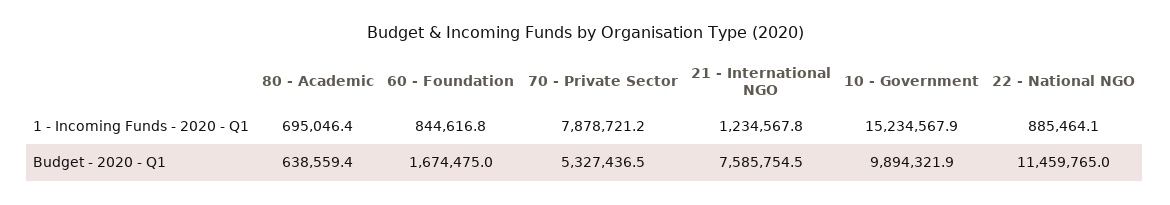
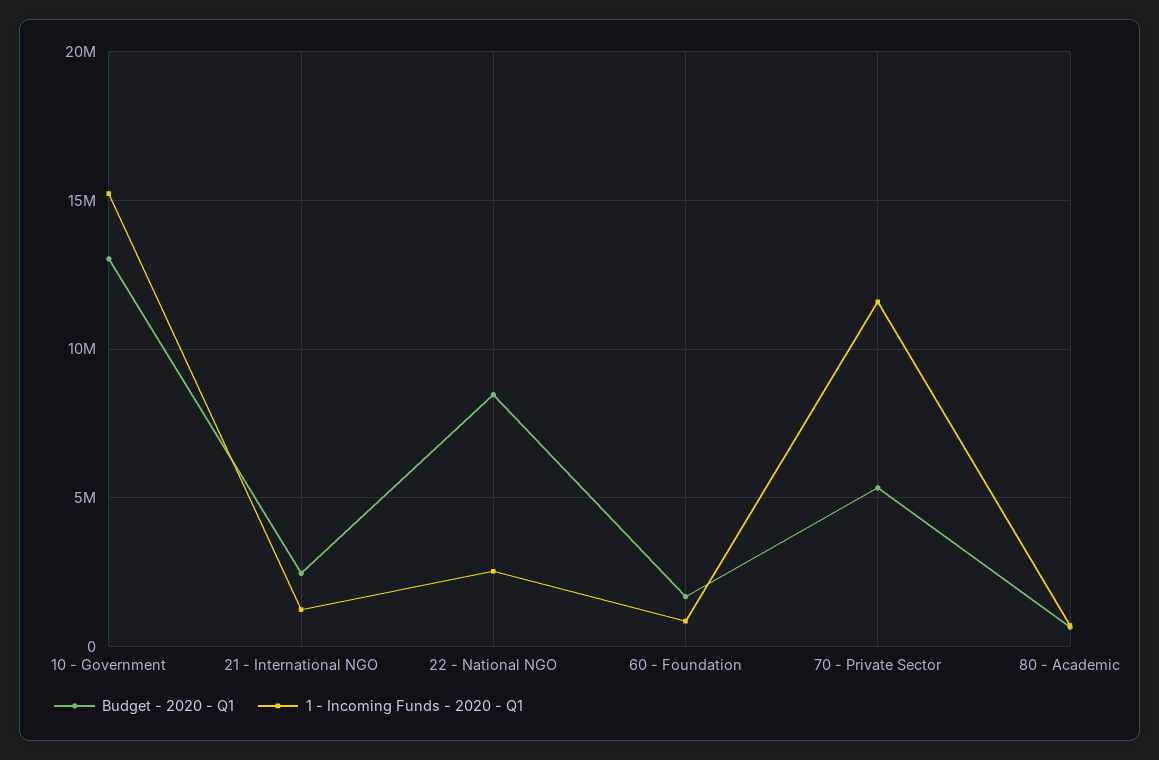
1 - Incoming Funds - 2020 - Q1, 70 - Private Sector: 7878721.2 -> 11500000
1 - Incoming Funds - 2020 - Q1, 22 - National NGO: 885464.1 -> 2500000
Budget - 2020 - Q1, 21 - International NGO: 7585754.5 -> 2500000
Budget - 2020 - Q1, 10 - Government: 9894321.9 -> 13000000
Budget - 2020 - Q1, 22 - National NGO: 11459765 -> 8500000

